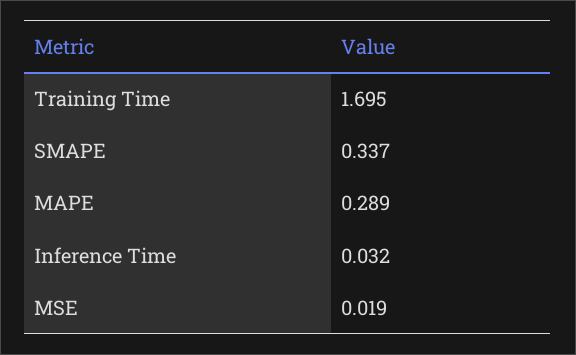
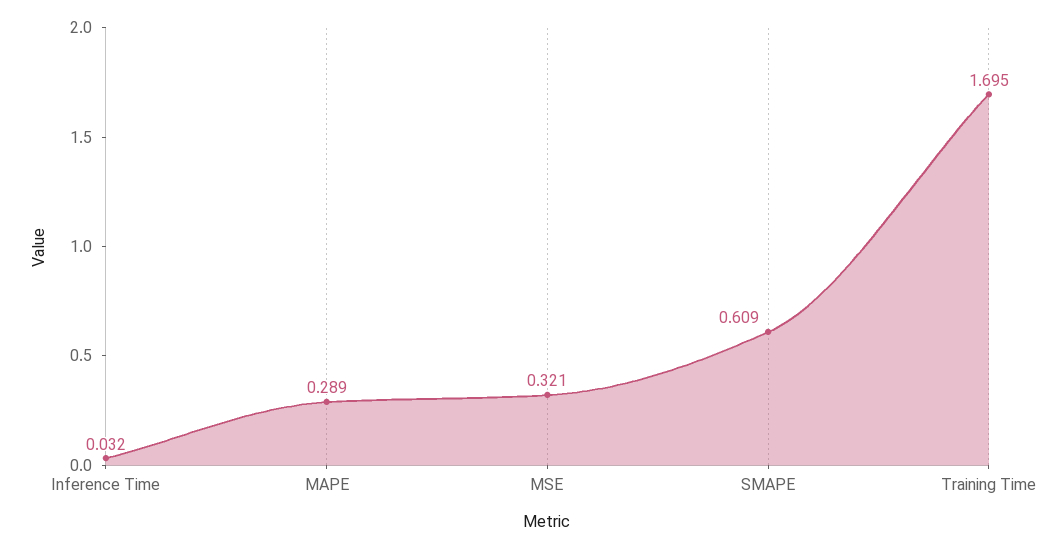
SMAPE: 0.337 -> 0.609
MSE: 0.019 -> 0.321

